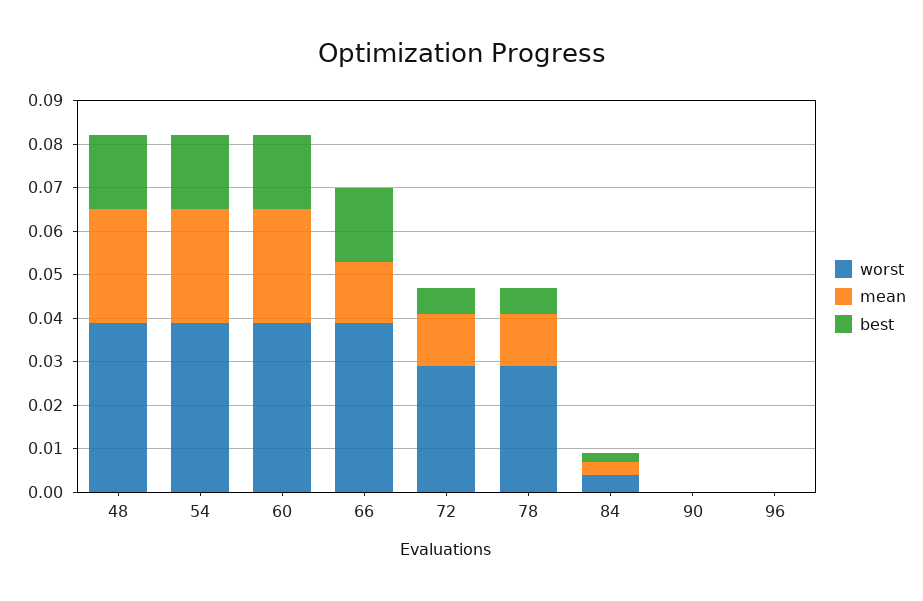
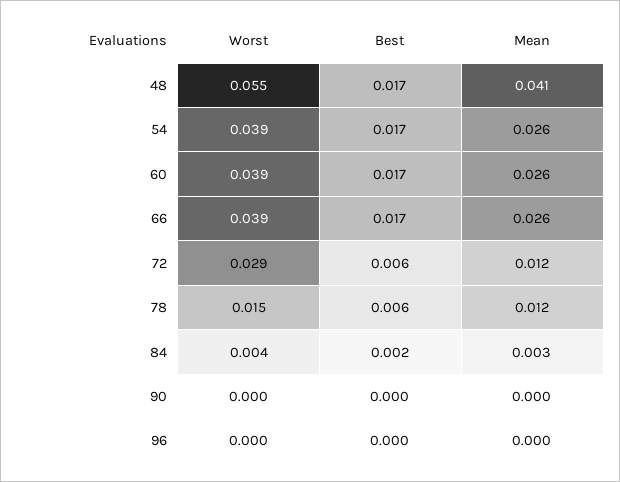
worst, 48: 0.04 -> 0.055
mean, 48: 0.025 -> 0.041
mean, 66: 0.015 -> 0.026
worst, 78: 0.03 -> 0.015

